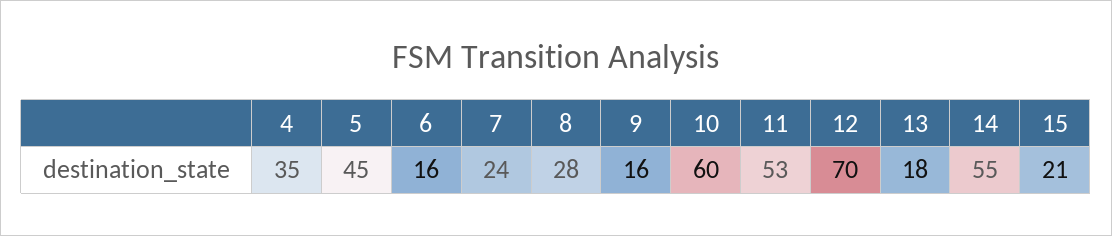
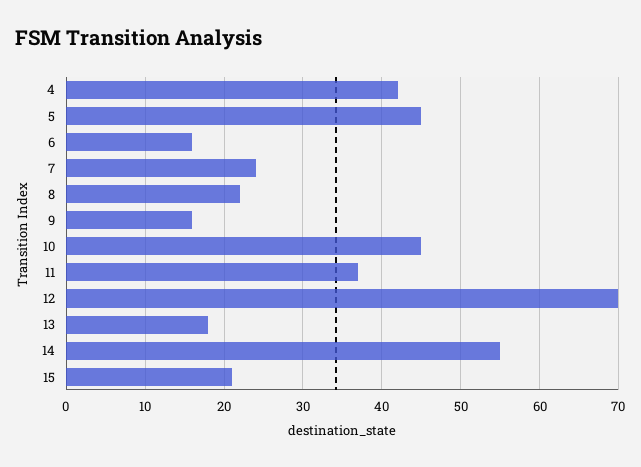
4: 35 -> 42
8: 28 -> 22
10: 60 -> 45
11: 53 -> 37

